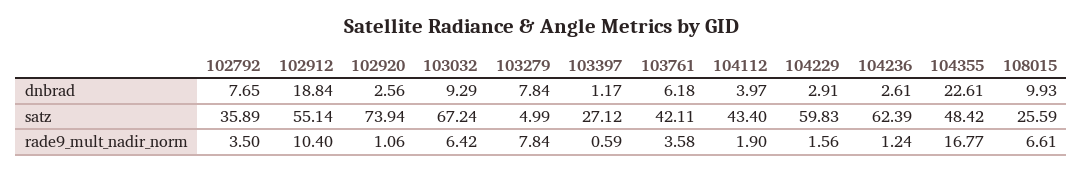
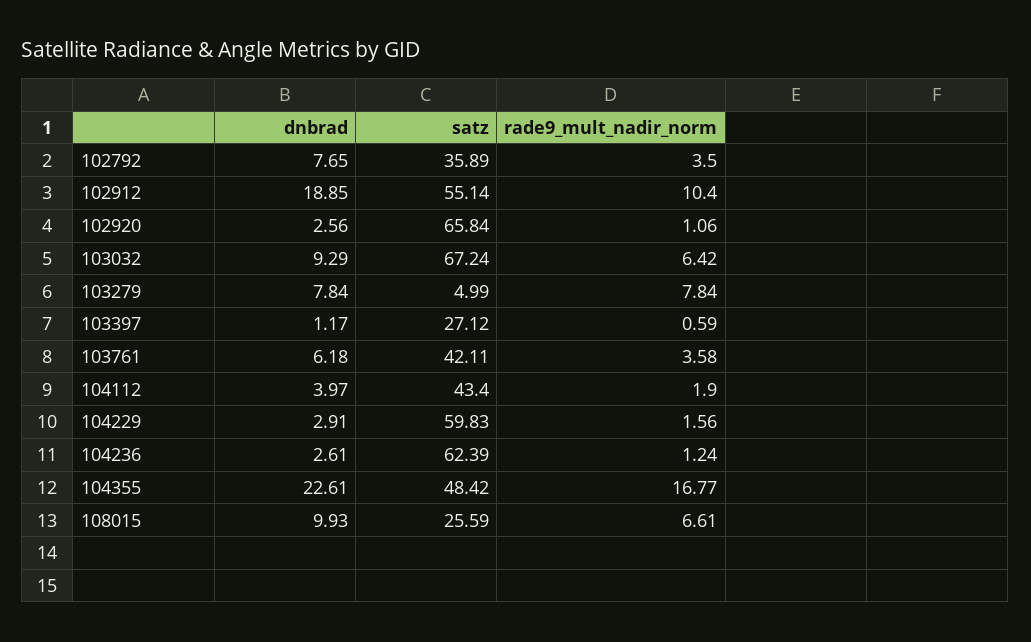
102912, dnbrad: 18.84 -> 18.85
102920, satz: 73.94 -> 65.84

